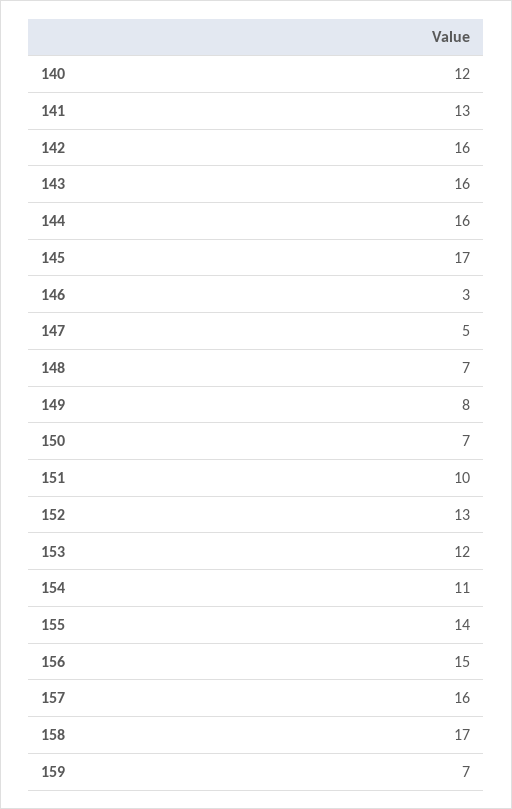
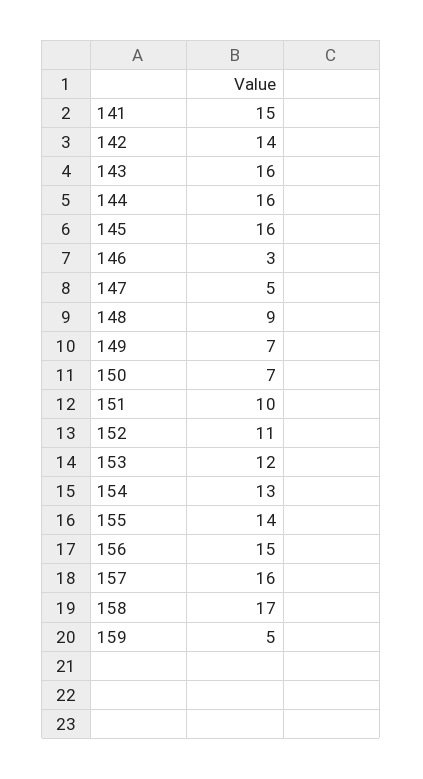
140: 12 -> none
141: 13 -> 15
142: 16 -> 14
145: 17 -> 16
148: 7 -> 9
149: 8 -> 7
152: 13 -> 11
154: 11 -> 13
159: 7 -> 5

